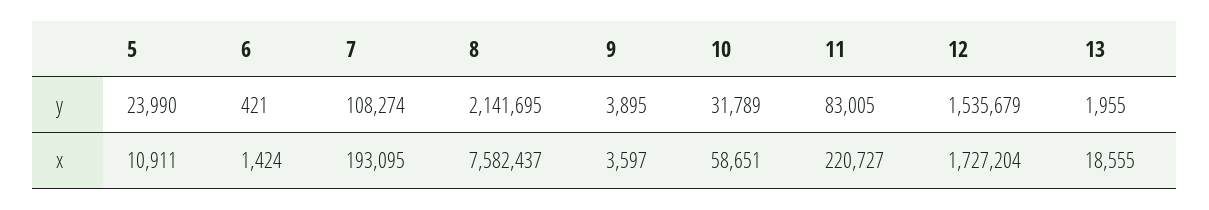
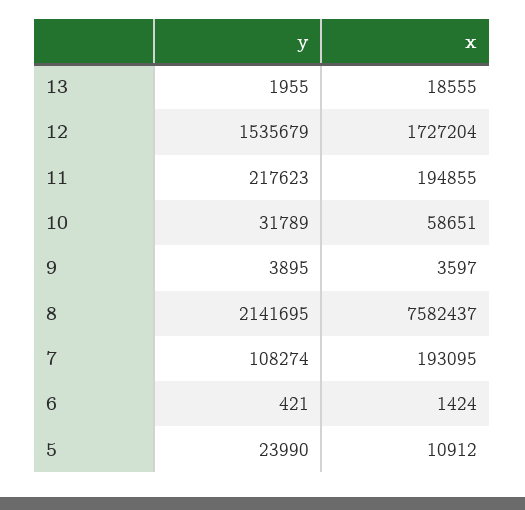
11, y: 83005 -> 217623
5, x: 10911 -> 10912
11, x: 220727 -> 194855

